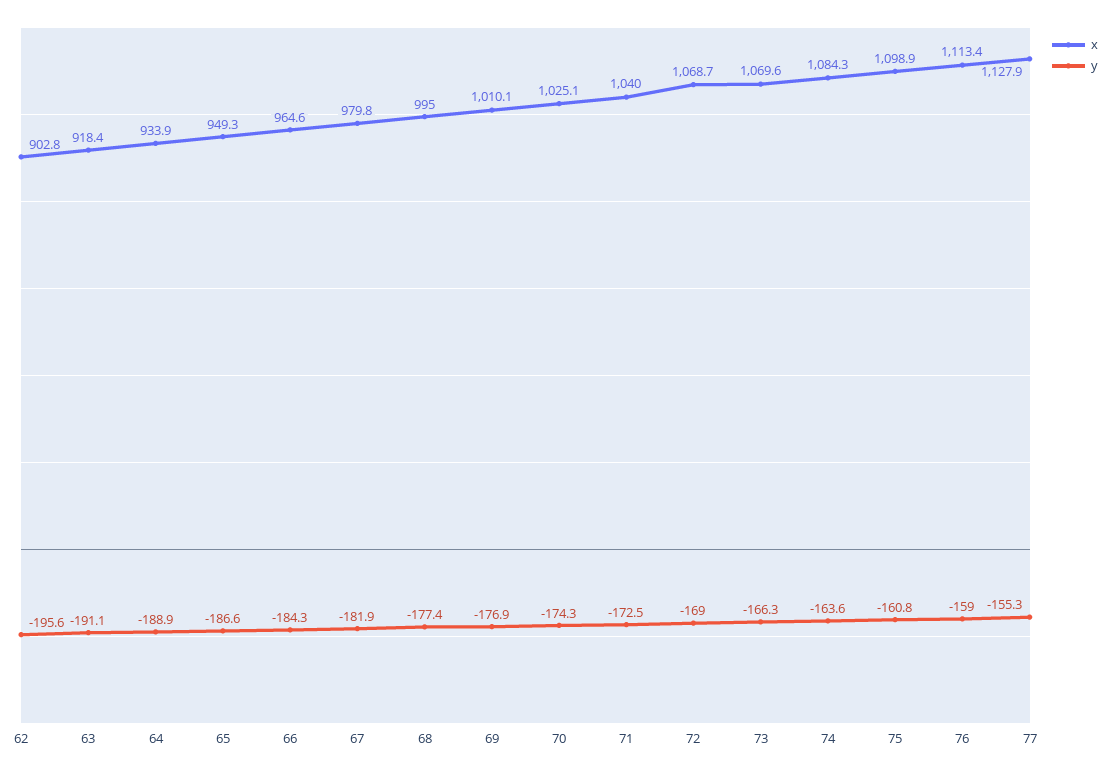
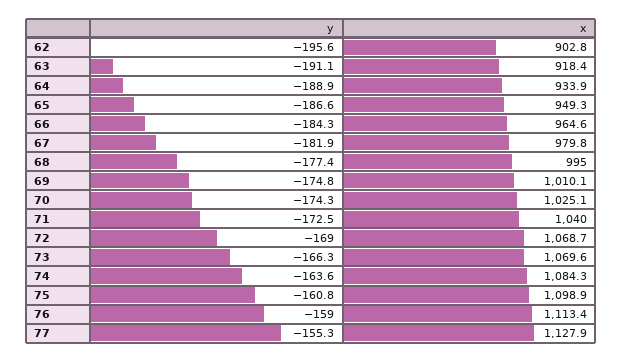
y, 69: -176.9 -> -174.8

